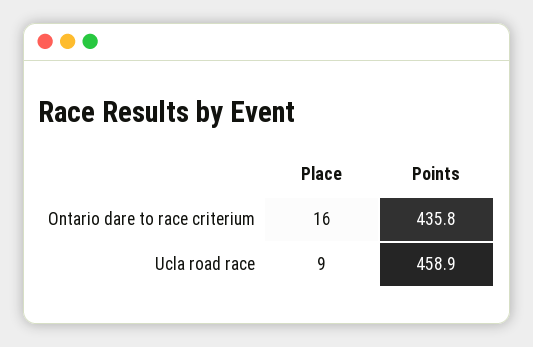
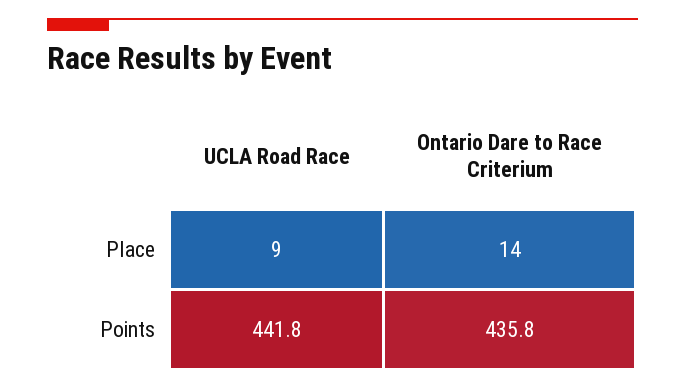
Place, Ontario dare to race criterium: 16 -> 14
Points, Ucla road race: 458.9 -> 441.8

